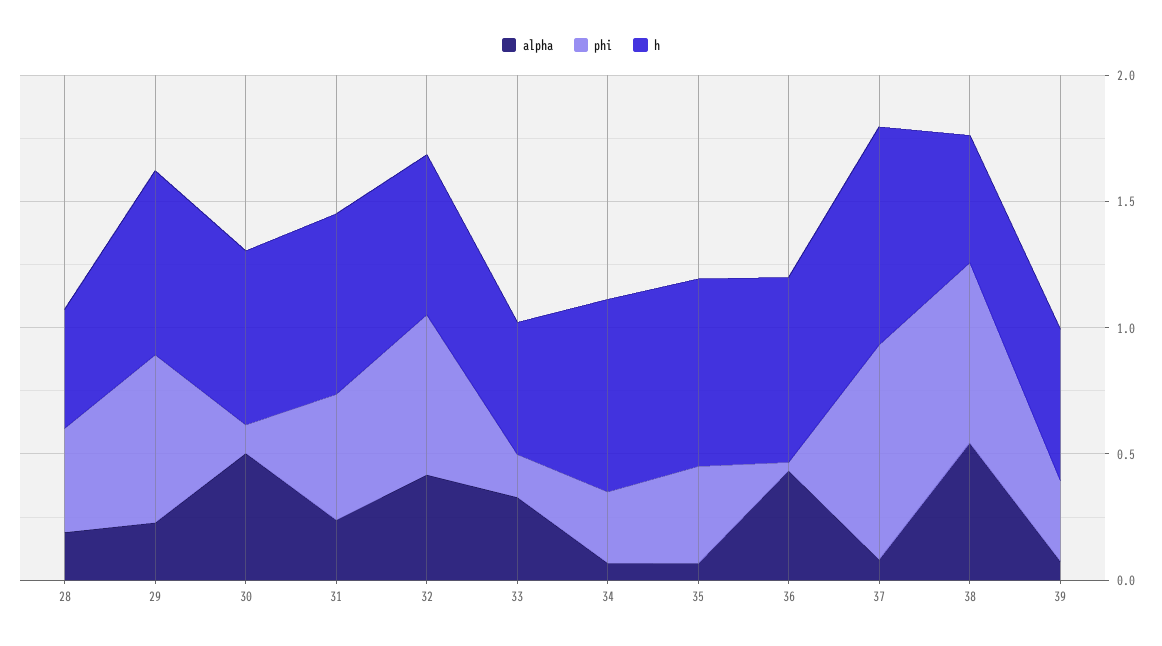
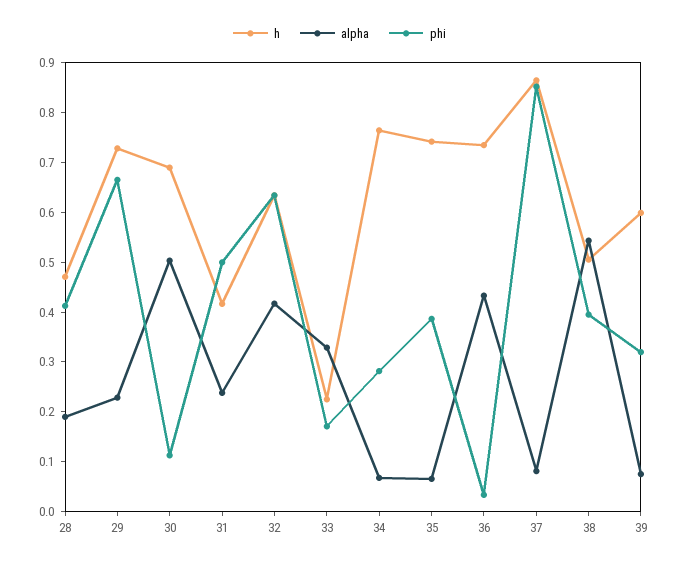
h, 31: 0.7 -> 0.42
h, 33: 0.5 -> 0.22
phi, 38: 0.7 -> 0.4

